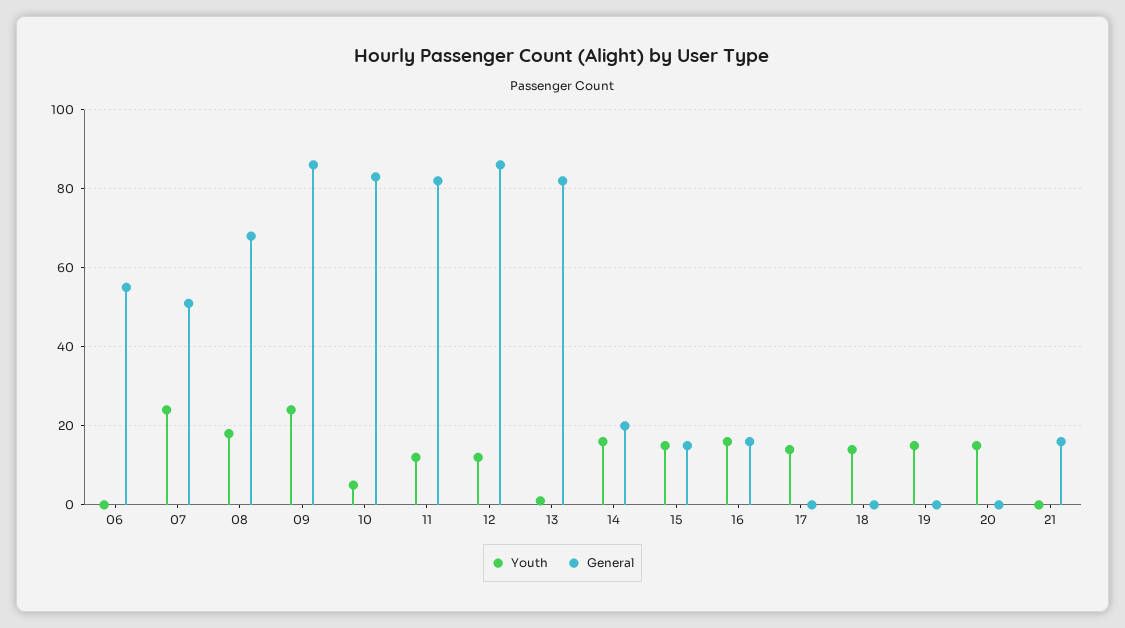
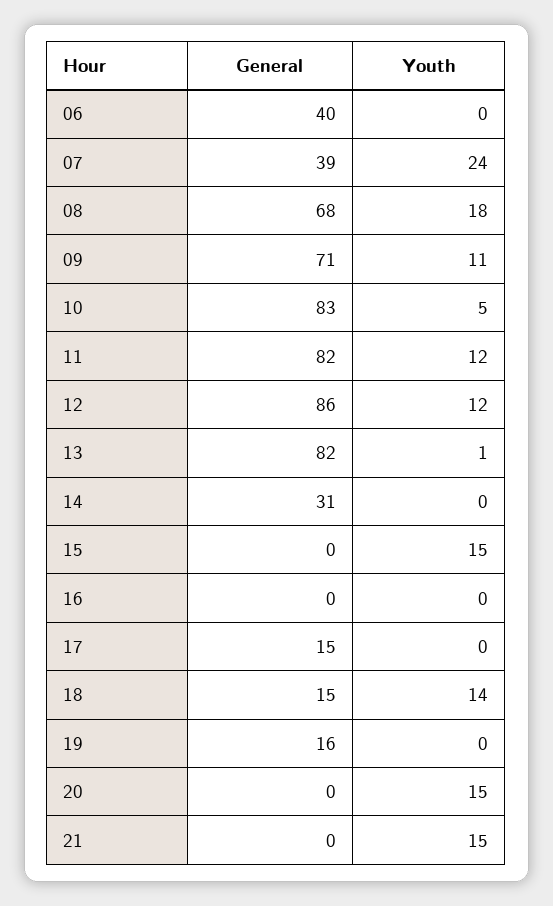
General, 06: 55 -> 40
General, 07: 50 -> 39
Youth, 09: 25 -> 11
General, 09: 85 -> 71
Youth, 14: 15 -> 0
General, 14: 20 -> 31
General, 15: 15 -> 0
Youth, 16: 15 -> 0
General, 16: 15 -> 0
Youth, 17: 15 -> 0
General, 17: 0 -> 15
General, 18: 0 -> 15
Youth, 19: 15 -> 0
General, 19: 0 -> 16
Youth, 21: 0 -> 15
General, 21: 15 -> 0

